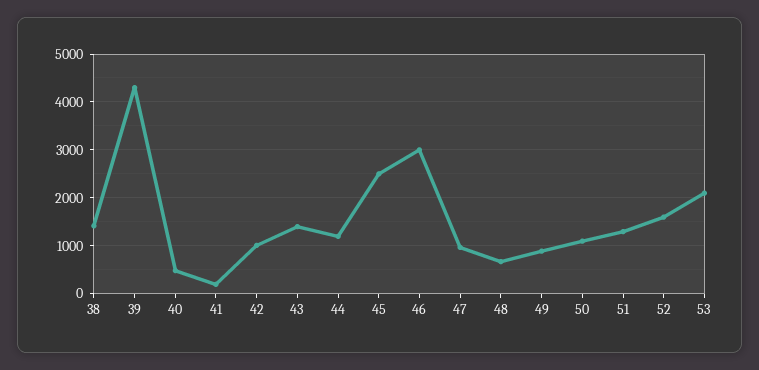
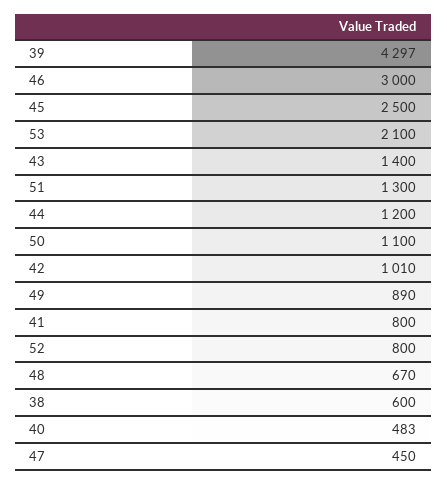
38: 1400 -> 600
41: 200 -> 800
47: 1000 -> 450
52: 1600 -> 800

